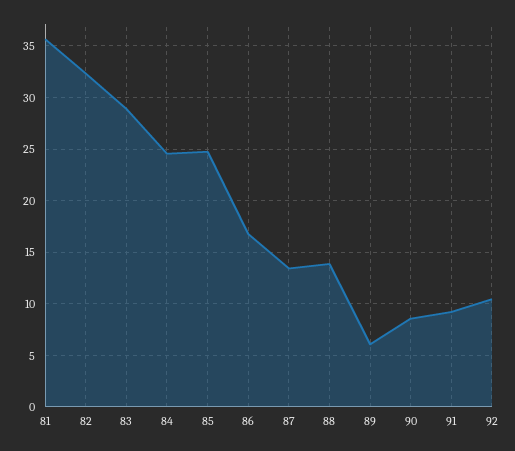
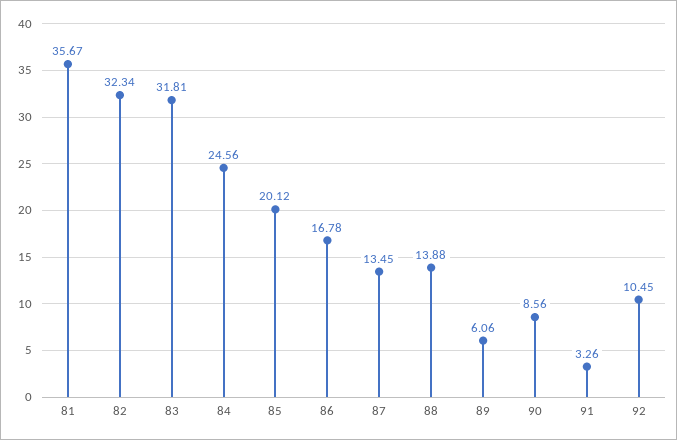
83: 29 -> 31.81
85: 25 -> 20.12
91: 9 -> 3.26

